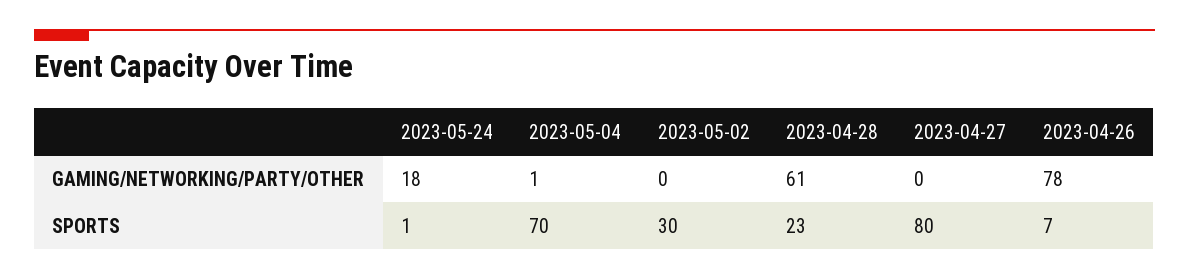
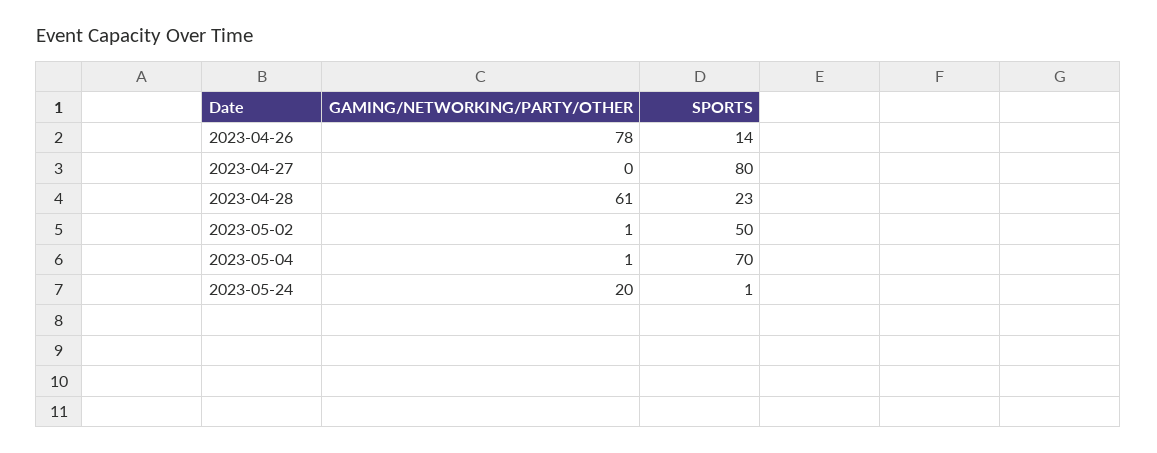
2023-05-24, GAMING/NETWORKING/PARTY/OTHER: 18 -> 20
2023-05-02, GAMING/NETWORKING/PARTY/OTHER: 0 -> 1
2023-05-02, SPORTS: 30 -> 50
2023-04-26, SPORTS: 7 -> 14

